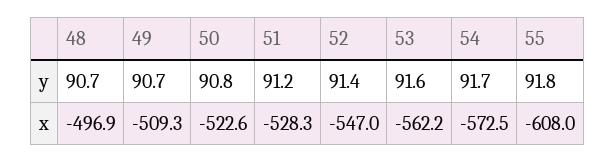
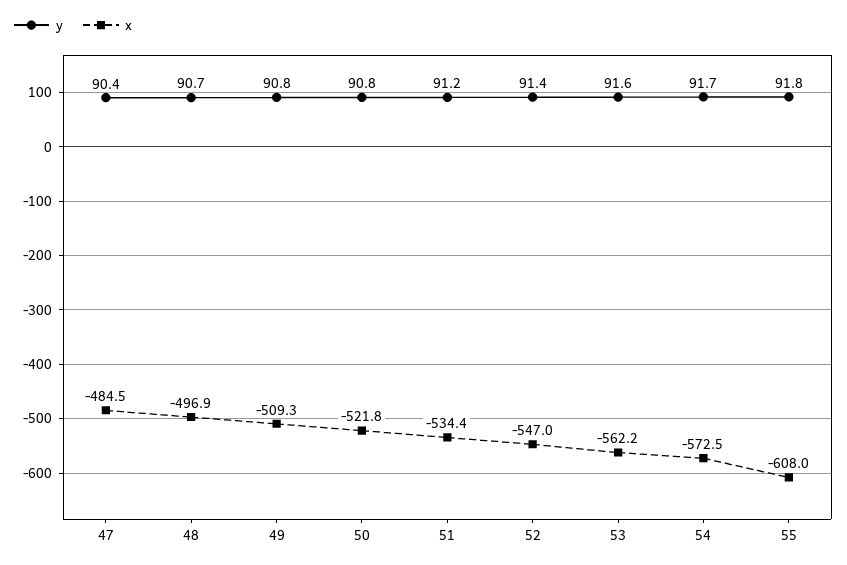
y, 49: 90.7 -> 90.8
x, 50: -522.6 -> -521.8
x, 51: -528.3 -> -534.4
y, 47: none -> 90.4
x, 47: none -> -484.5

